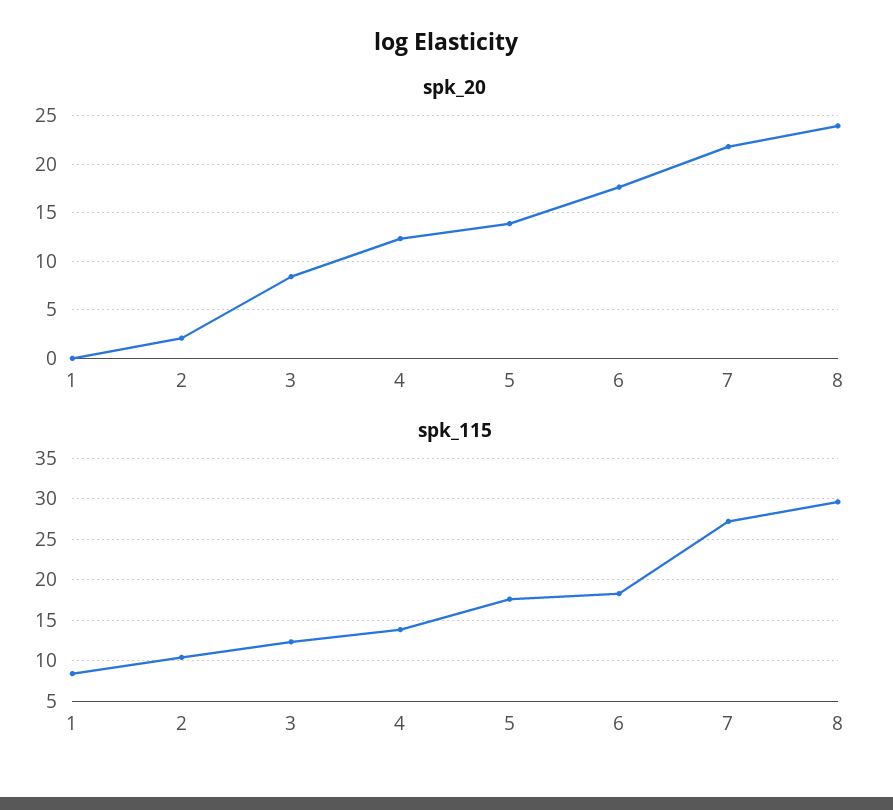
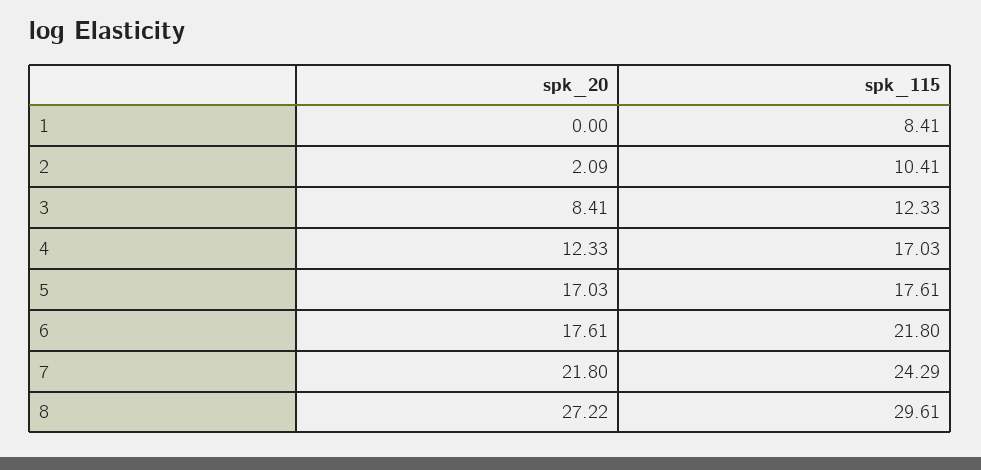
spk_20, 5: 14 -> 17.03
spk_20, 8: 24 -> 27.22
spk_115, 4: 14 -> 17.03
spk_115, 6: 18 -> 21.8
spk_115, 7: 27 -> 24.29

